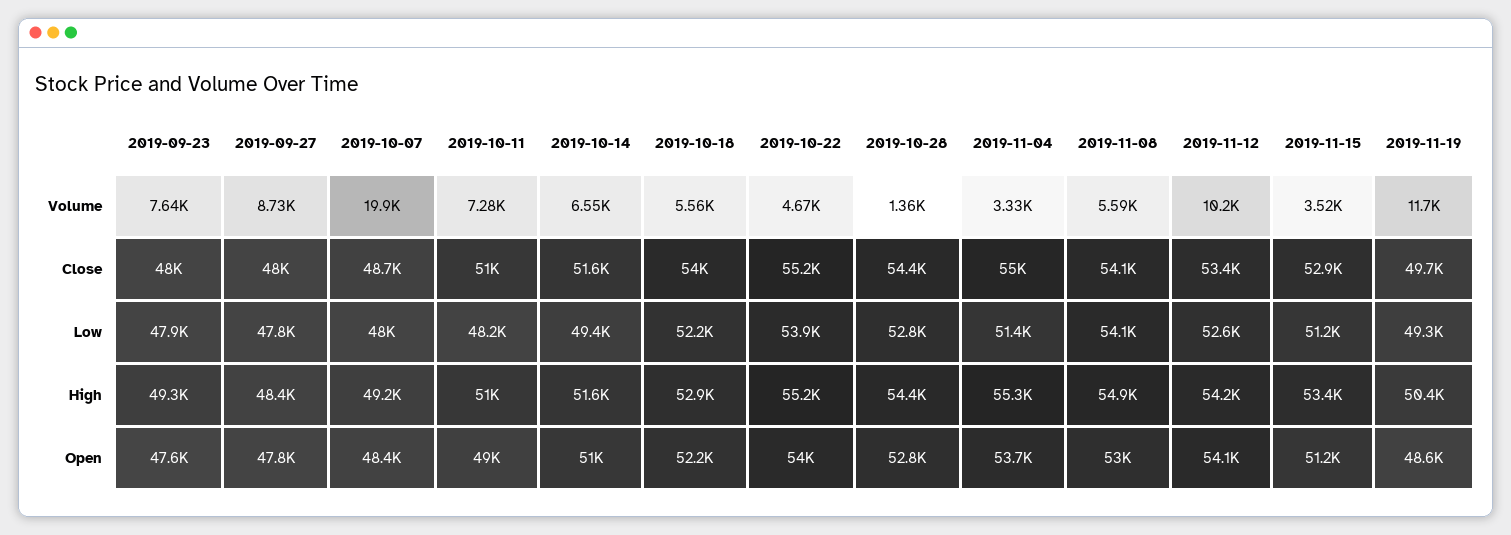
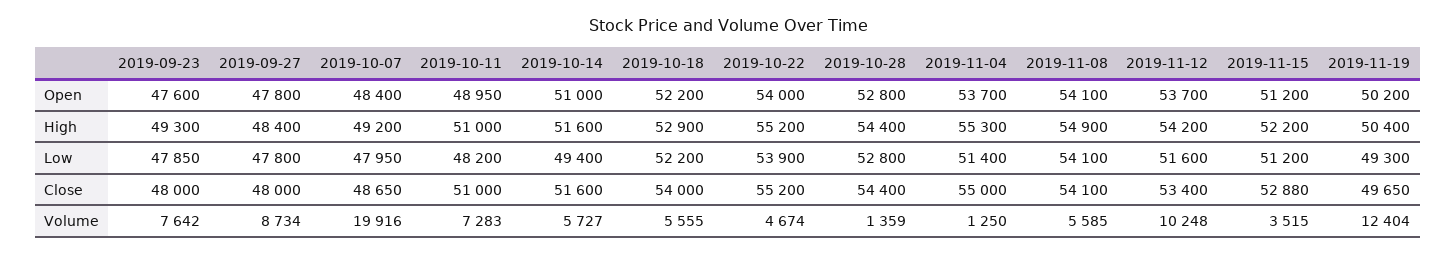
2019-10-14, Volume: 6550 -> 5727
2019-11-04, Volume: 3330 -> 1250
2019-11-19, Volume: 11700 -> 12404
2019-11-12, Low: 52600 -> 51600
2019-11-15, High: 53400 -> 52200
2019-11-08, Open: 53000 -> 54100
2019-11-12, Open: 54100 -> 53700
2019-11-19, Open: 48600 -> 50200

